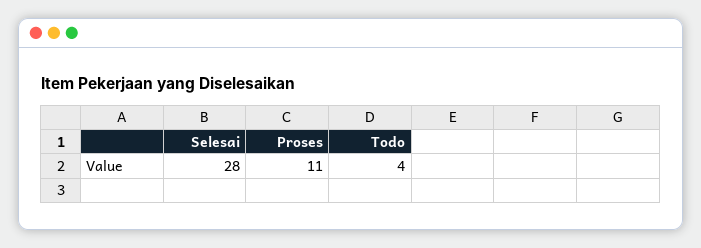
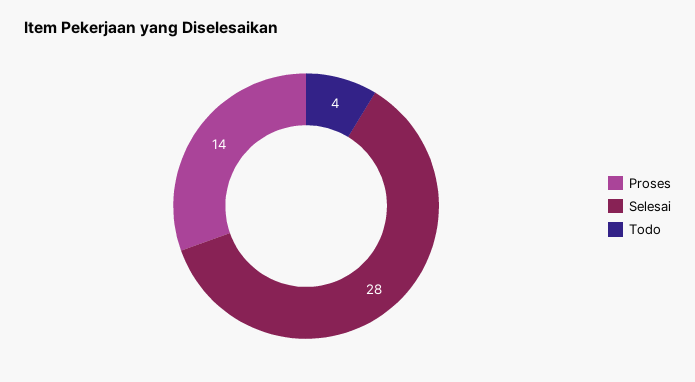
Proses: 11 -> 14

